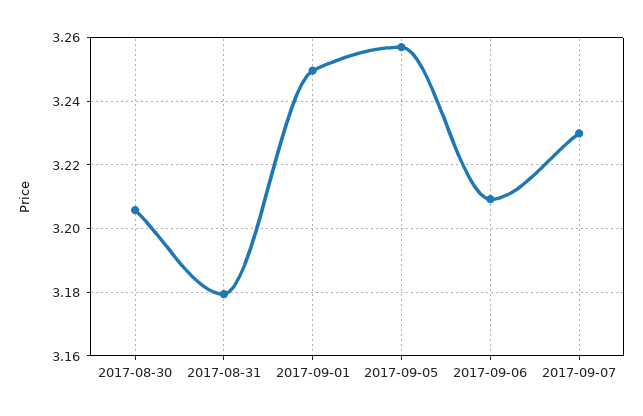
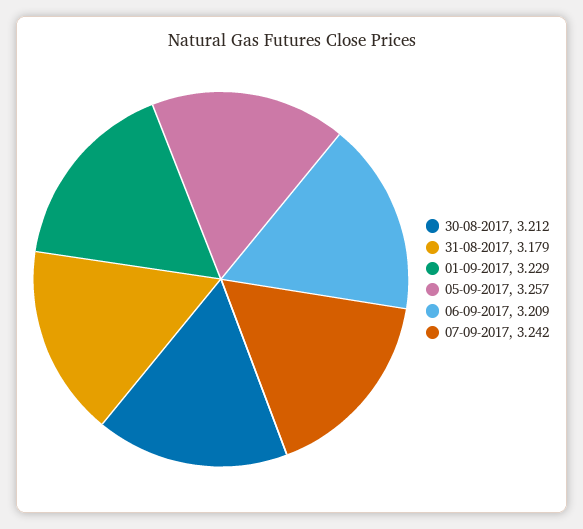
2017-08-30: 3.206 -> 3.212
2017-09-01: 3.25 -> 3.229
2017-09-07: 3.23 -> 3.242

